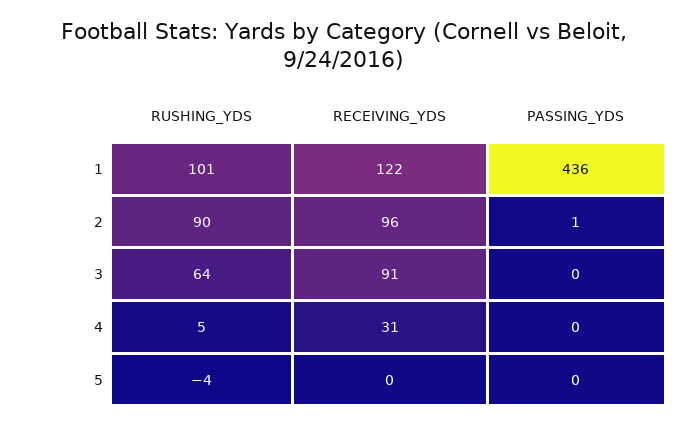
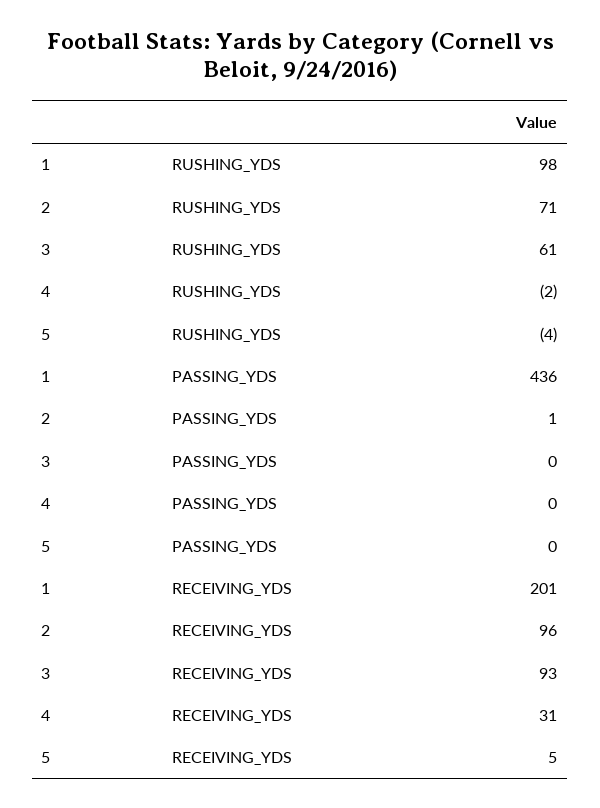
RUSHING_YDS, 1: 101 -> 98
RECEIVING_YDS, 1: 122 -> 201
RUSHING_YDS, 2: 90 -> 71
RUSHING_YDS, 3: 64 -> 61
RECEIVING_YDS, 3: 91 -> 93
RUSHING_YDS, 4: 5 -> -2
RECEIVING_YDS, 5: 0 -> 5

